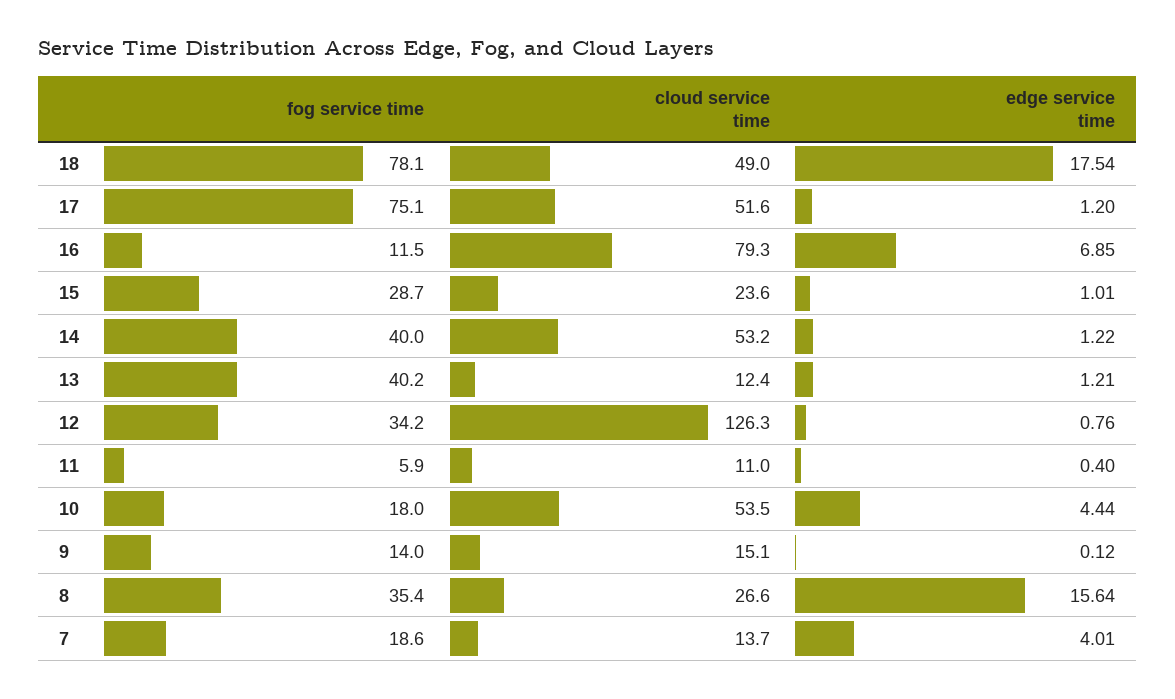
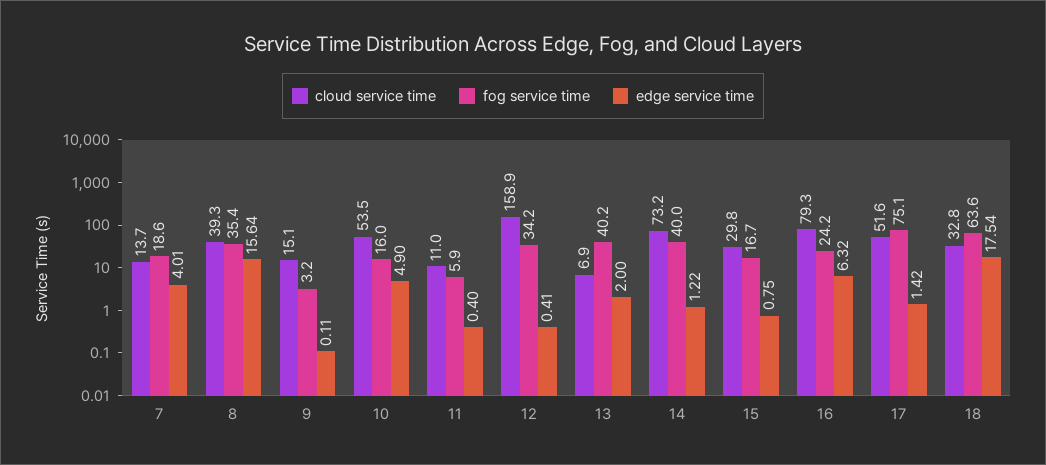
fog service time, 18: 78.1 -> 63.6
cloud service time, 18: 49 -> 32.8
edge service time, 17: 1.2 -> 1.42
fog service time, 16: 11.5 -> 24.2
edge service time, 16: 6.85 -> 6.32
fog service time, 15: 28.7 -> 16.7
cloud service time, 15: 23.6 -> 29.8
edge service time, 15: 1.01 -> 0.75
cloud service time, 14: 53.2 -> 73.2
cloud service time, 13: 12.4 -> 6.9
edge service time, 13: 1.21 -> 2
cloud service time, 12: 126.3 -> 158.9
edge service time, 12: 0.76 -> 0.41
fog service time, 10: 18 -> 16
edge service time, 10: 4.44 -> 4.9
fog service time, 9: 14 -> 3.2
edge service time, 9: 0.12 -> 0.11
cloud service time, 8: 26.6 -> 39.3

